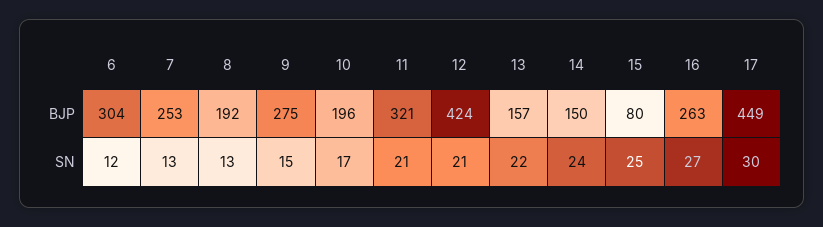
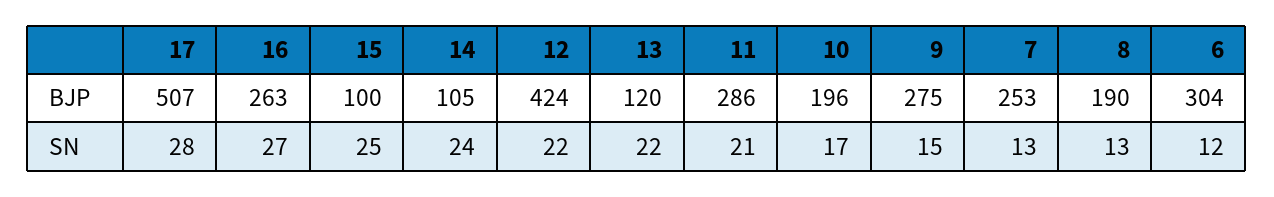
8, BJP: 192 -> 190
11, BJP: 321 -> 286
13, BJP: 157 -> 120
14, BJP: 150 -> 105
15, BJP: 80 -> 100
17, BJP: 449 -> 507
12, SN: 21 -> 22
17, SN: 30 -> 28

